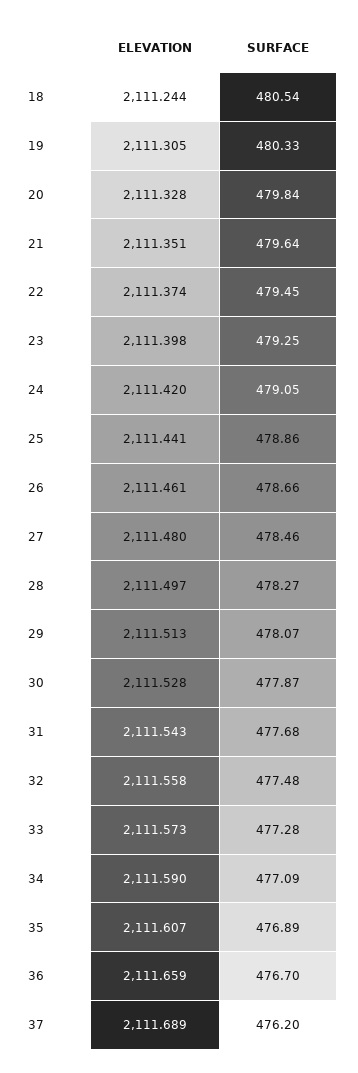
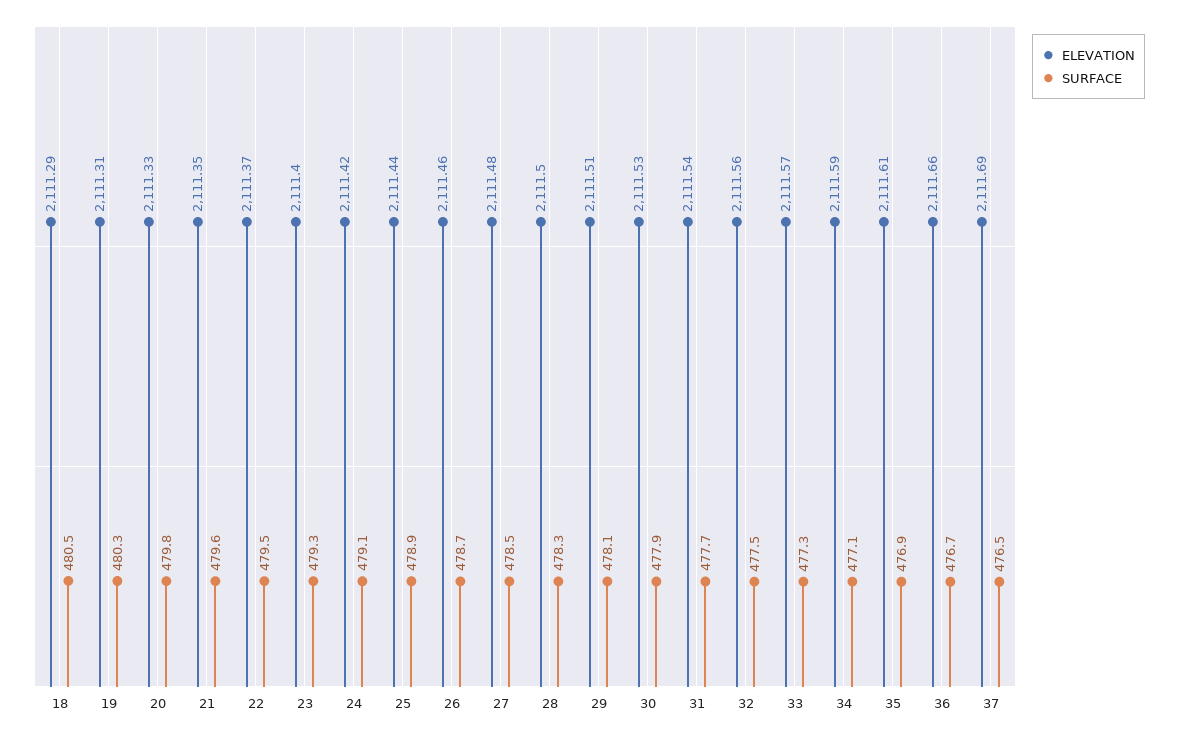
ELEVATION, 18: 2111.244 -> 2111.29
SURFACE, 37: 476.2 -> 476.5

